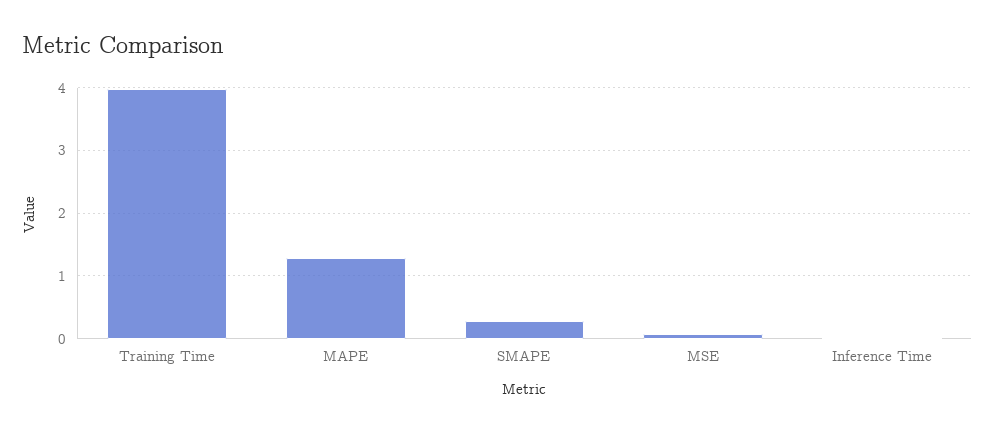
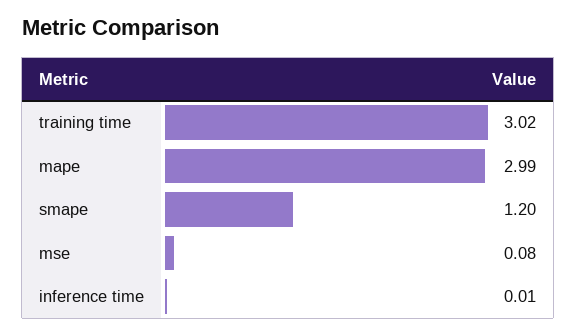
Training Time: 4 -> 3.02
MAPE: 1.3 -> 2.99
SMAPE: 0.3 -> 1.2

